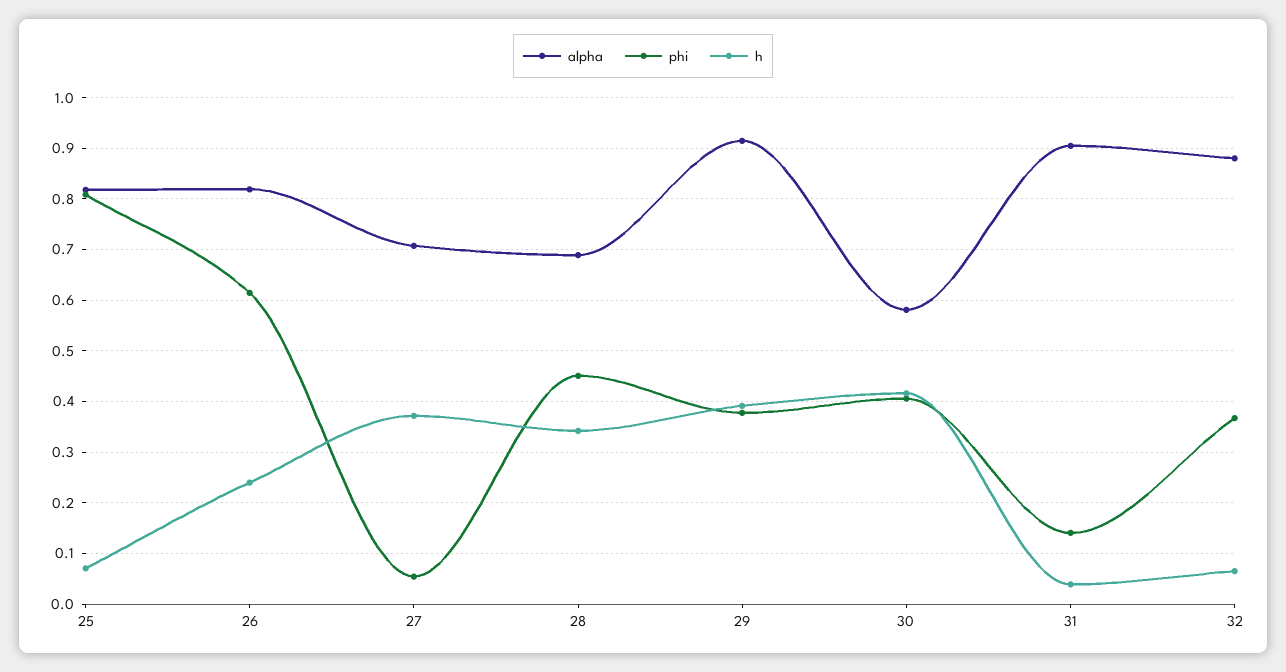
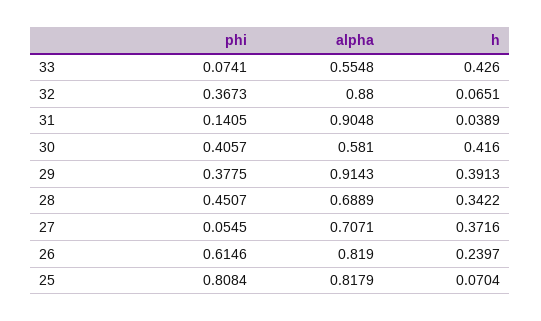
phi, 33: none -> 0.0741
alpha, 33: none -> 0.5548
h, 33: none -> 0.426

